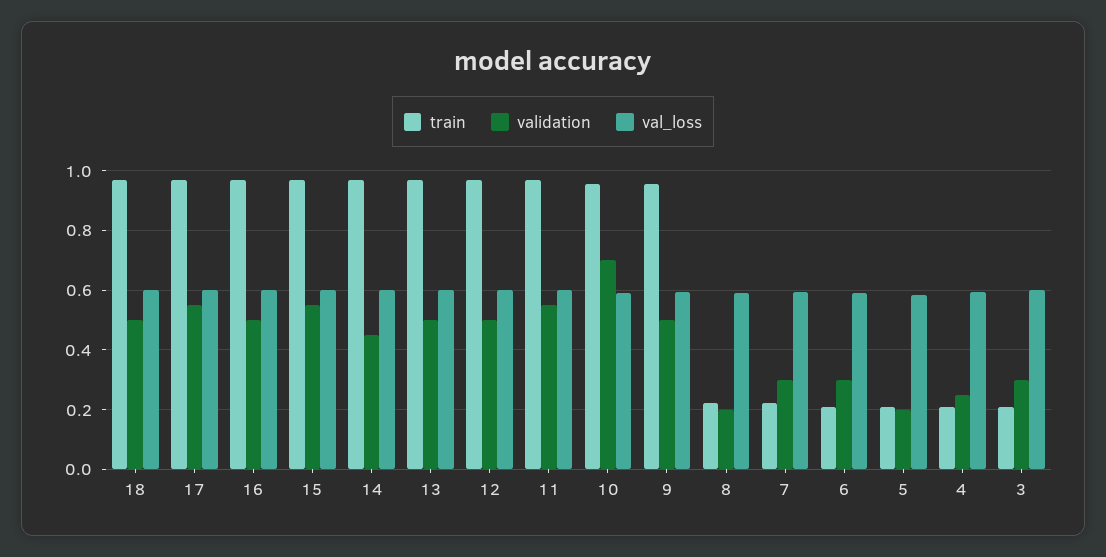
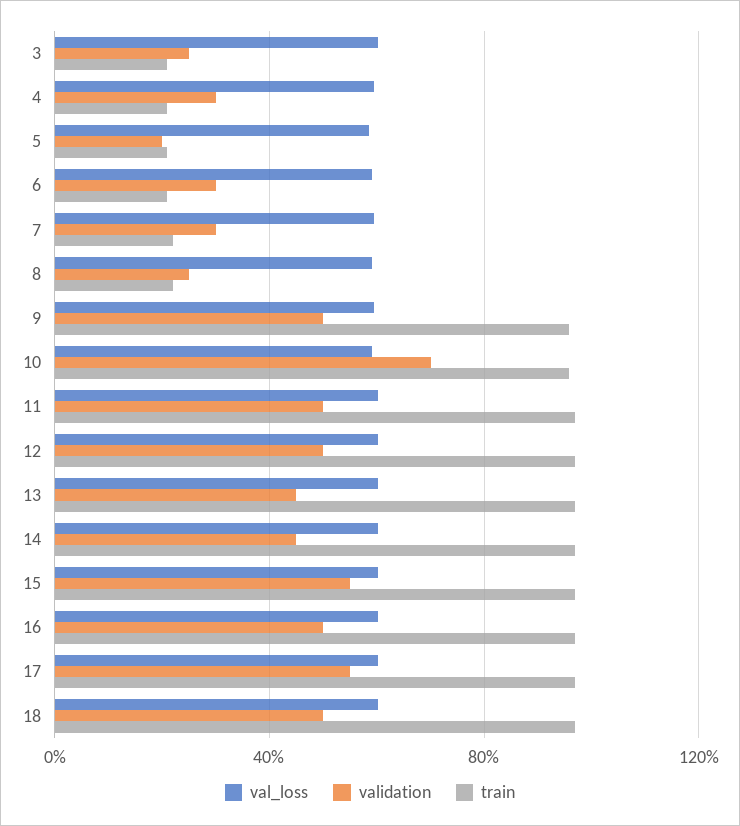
validation, 13: 0.5 -> 0.45
validation, 11: 0.55 -> 0.5
validation, 8: 0.2 -> 0.25
validation, 4: 0.25 -> 0.3
validation, 3: 0.3 -> 0.25

